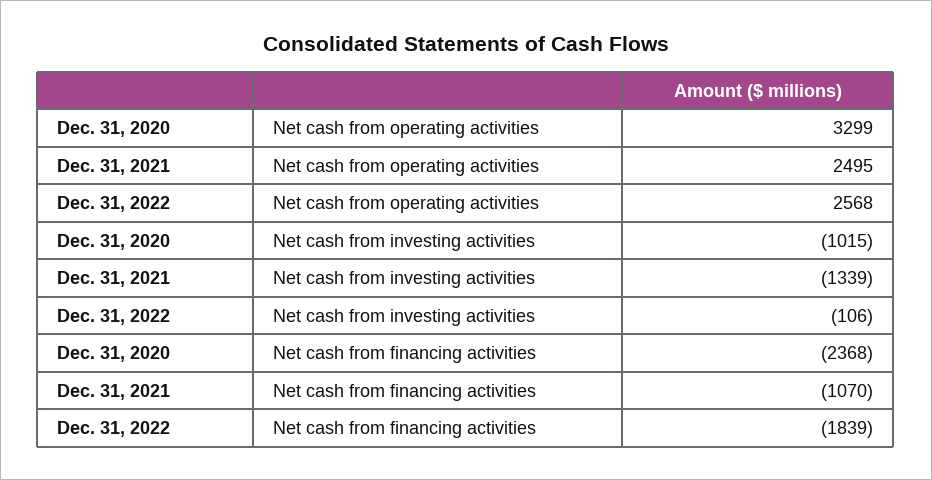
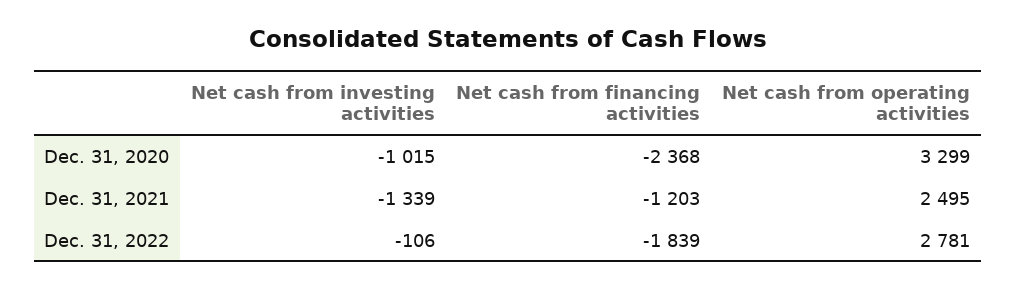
Dec. 31, 2022, Net cash from operating activities: 2568 -> 2781
Dec. 31, 2021, Net cash from financing activities: -1070 -> -1203

